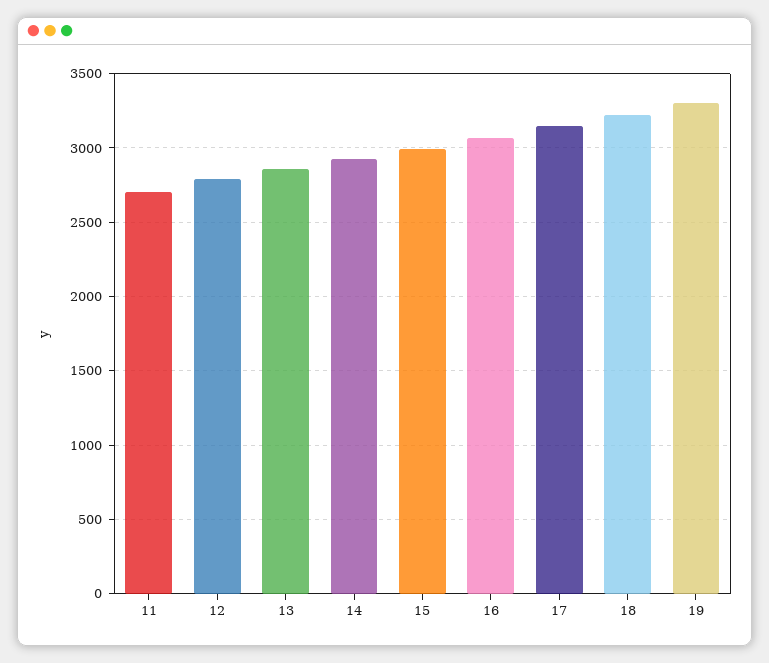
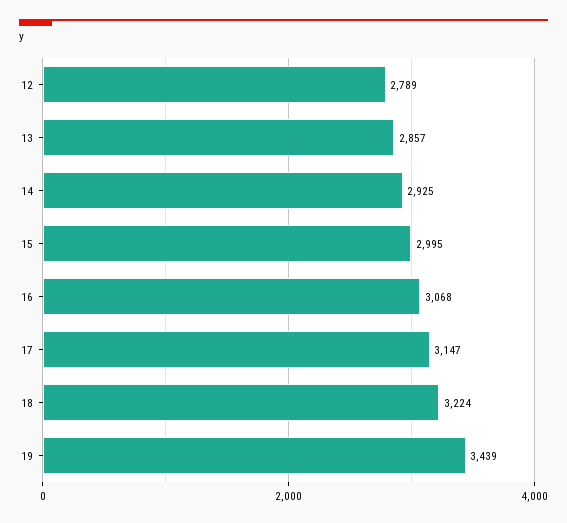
11: 2700 -> none
19: 3300 -> 3439

